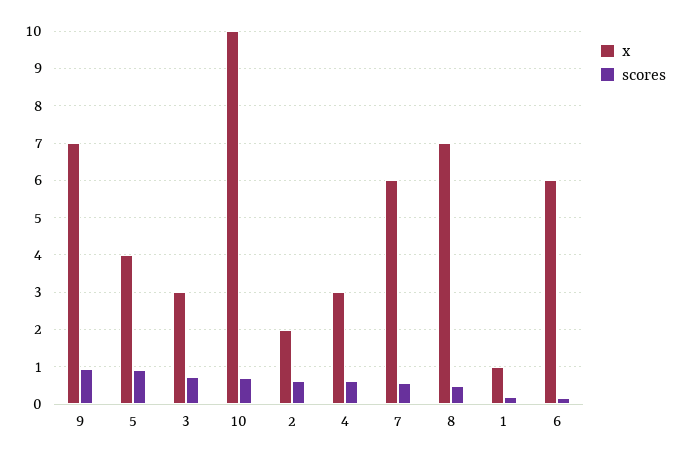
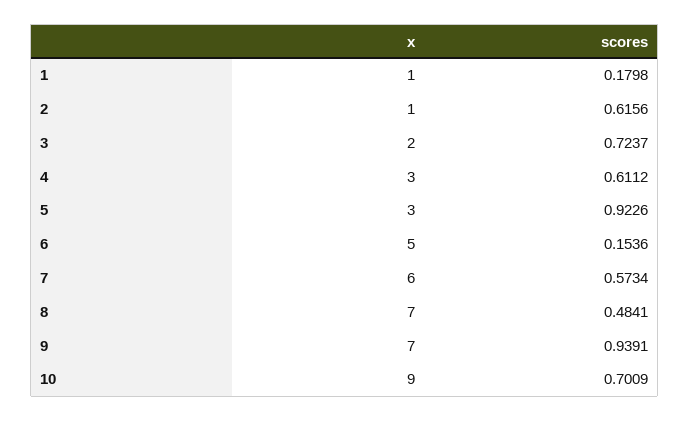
x, 5: 4 -> 3
x, 3: 3 -> 2
x, 10: 10 -> 9
x, 2: 2 -> 1
x, 6: 6 -> 5

